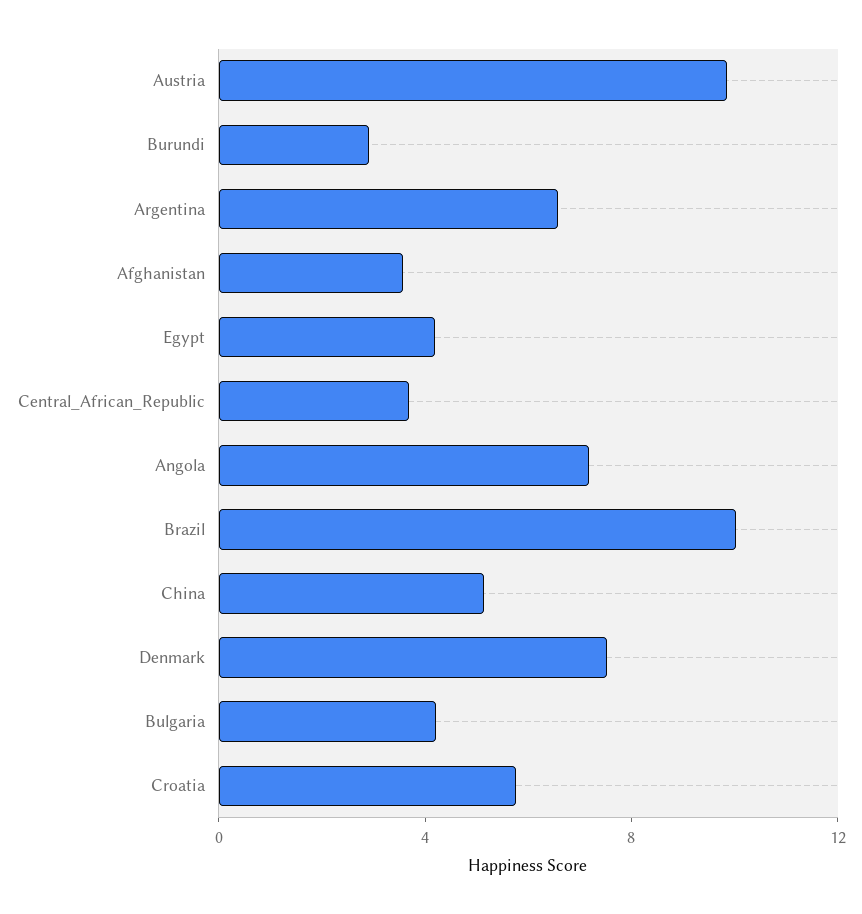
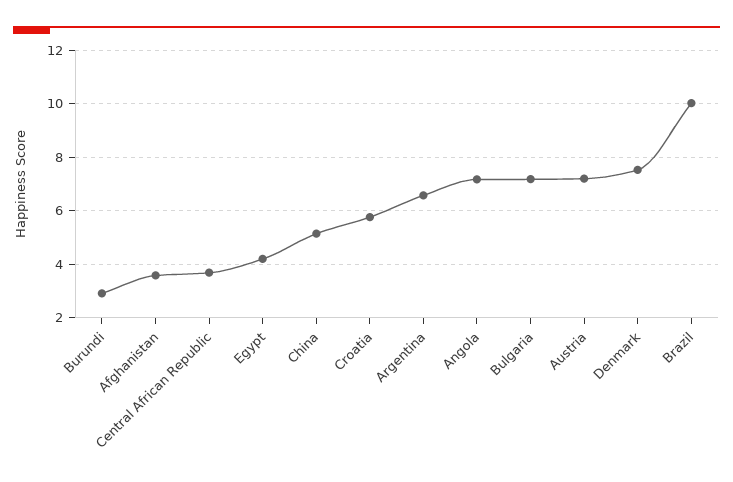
Austria: 10 -> 7.25
Bulgaria: 4 -> 7.25

